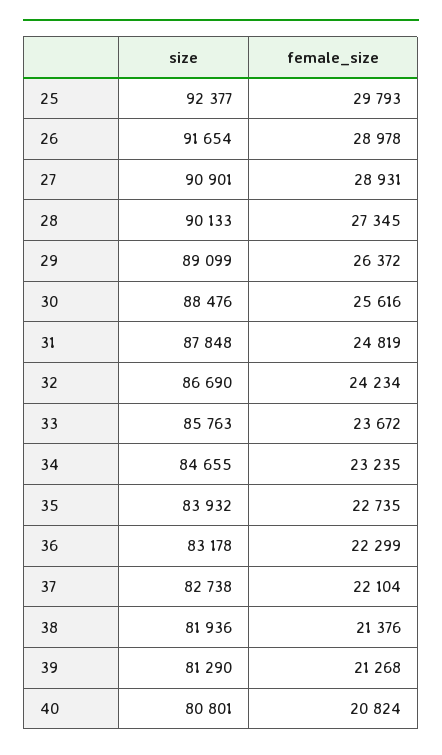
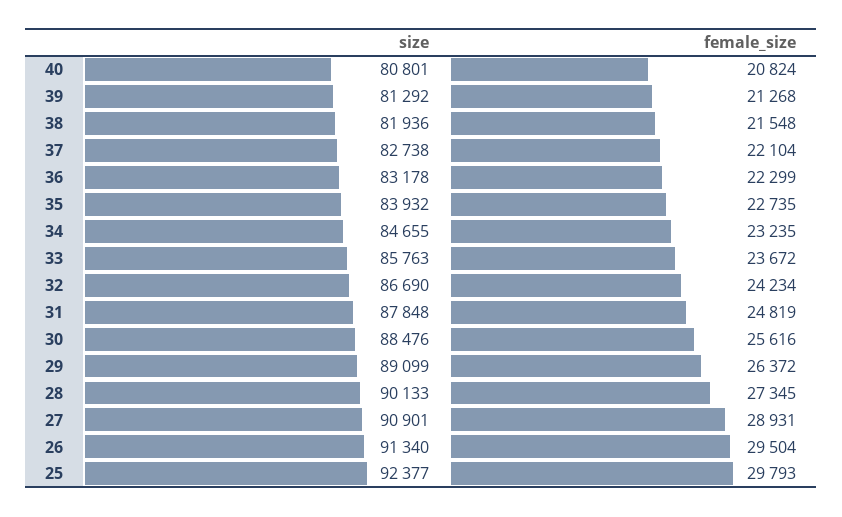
size, 26: 91654 -> 91340
female_size, 26: 28978 -> 29504
female_size, 38: 21376 -> 21548
size, 39: 81290 -> 81292

